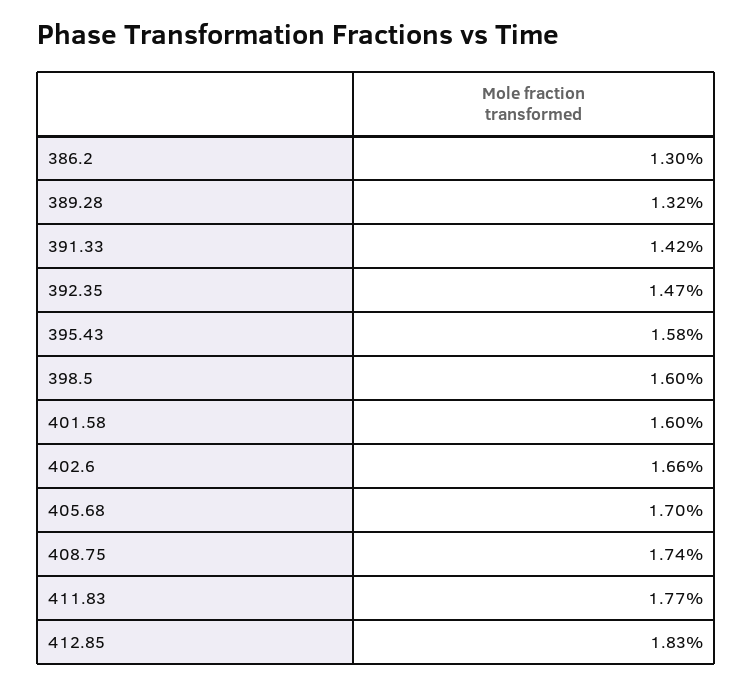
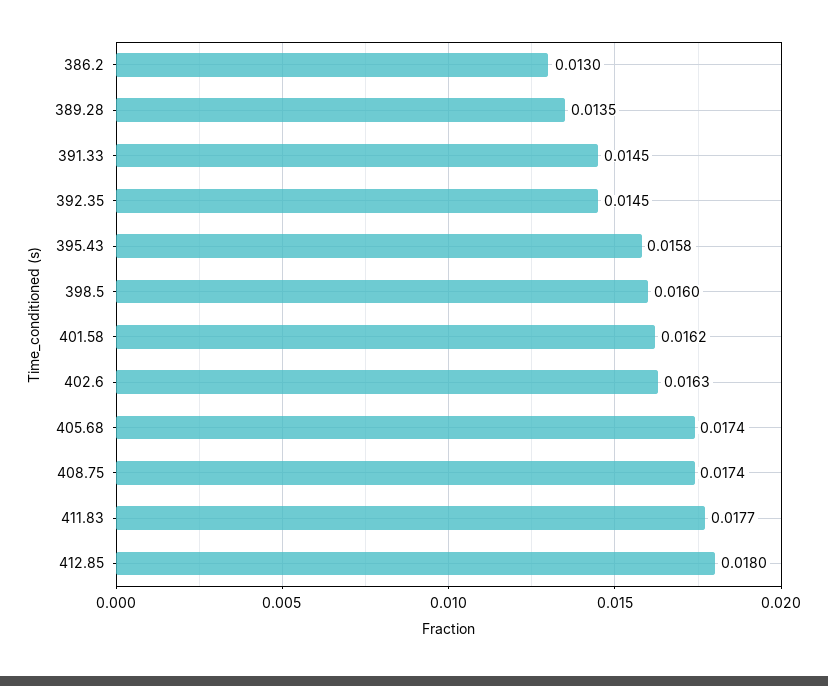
389.28: 0.0132 -> 0.0135
391.33: 0.0142 -> 0.0145
392.35: 0.0147 -> 0.0145
401.58: 0.016 -> 0.0162
402.6: 0.0166 -> 0.0163
405.68: 0.017 -> 0.0174
412.85: 0.0183 -> 0.018

